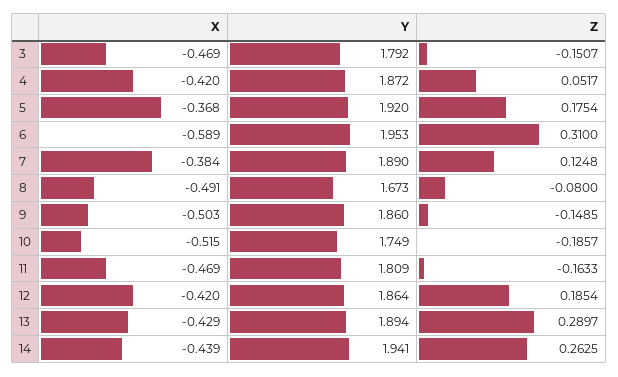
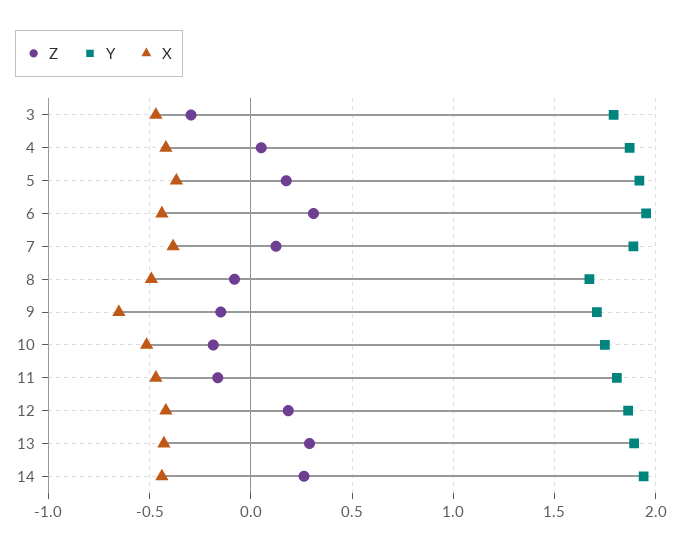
Z, 3: -0.1507 -> -0.3
X, 6: -0.589 -> -0.45
X, 9: -0.503 -> -0.65
Y, 9: 1.86 -> 1.7

